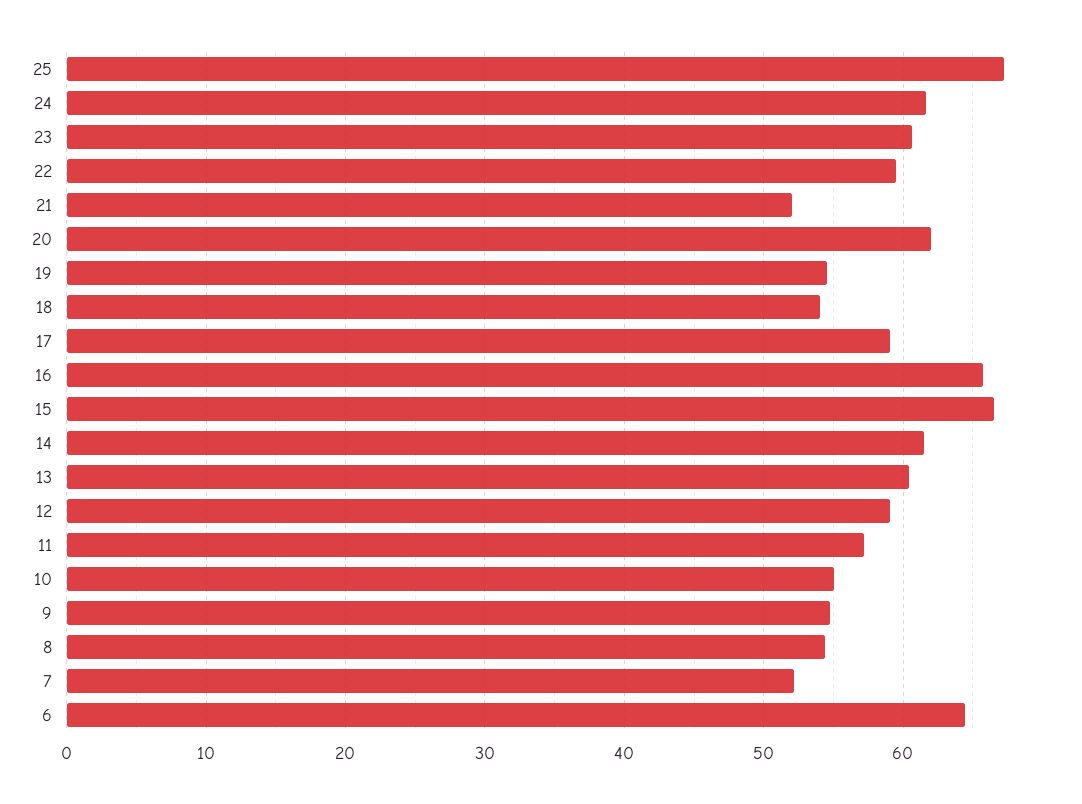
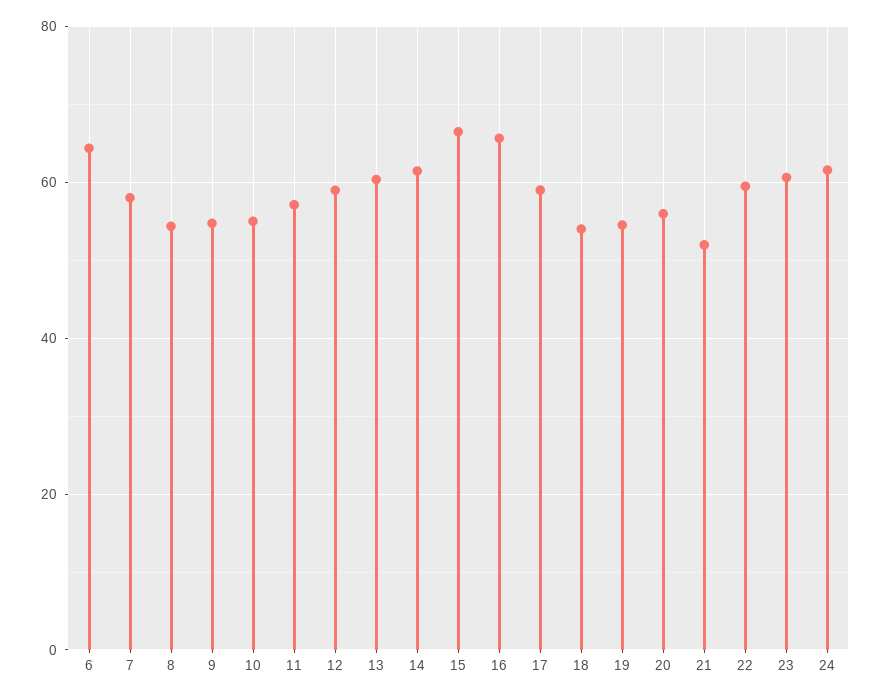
25: 67 -> none
20: 62 -> 56
7: 52 -> 58

